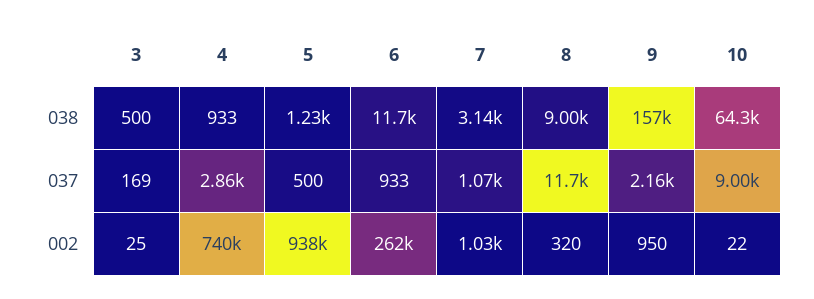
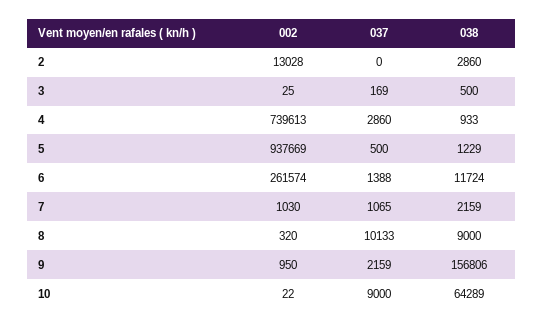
7, 038: 3140 -> 2159
6, 037: 933 -> 1388
8, 037: 11700 -> 10133
2, 002: none -> 13028
2, 037: none -> 0
2, 038: none -> 2860

